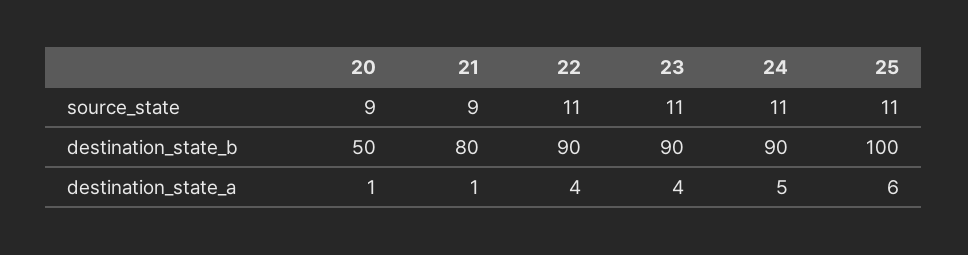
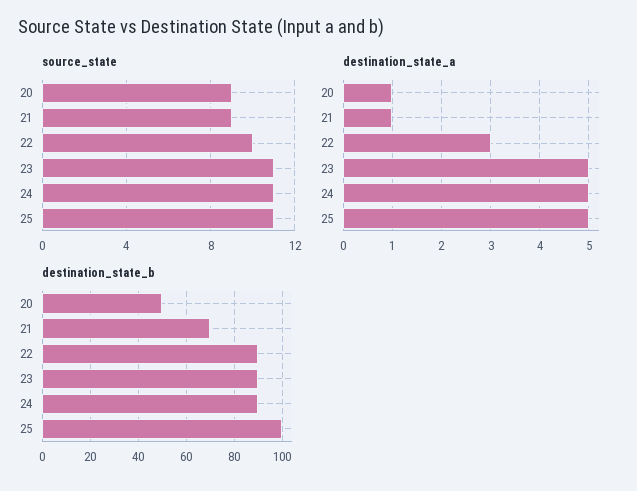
source_state, 22: 11 -> 10
destination_state_b, 21: 80 -> 70
destination_state_a, 22: 4 -> 3
destination_state_a, 23: 4 -> 5
destination_state_a, 25: 6 -> 5

